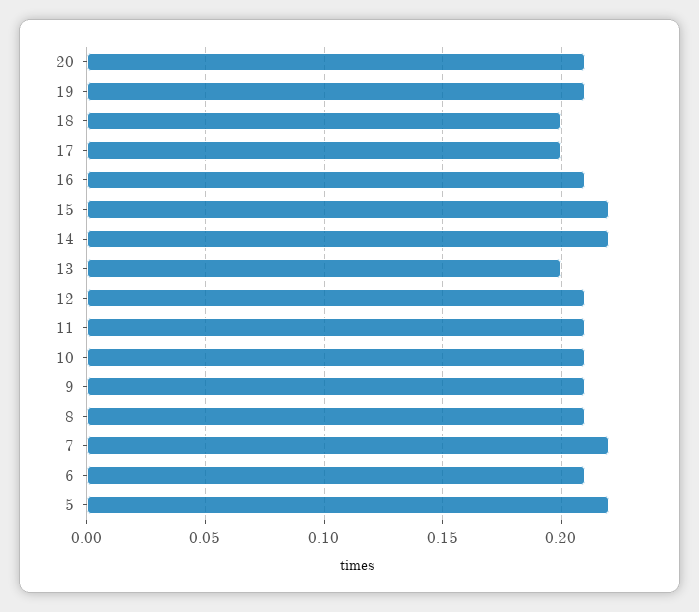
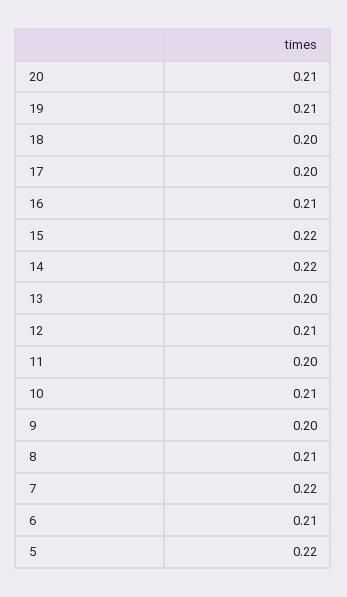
11: 0.21 -> 0.2
9: 0.21 -> 0.2

